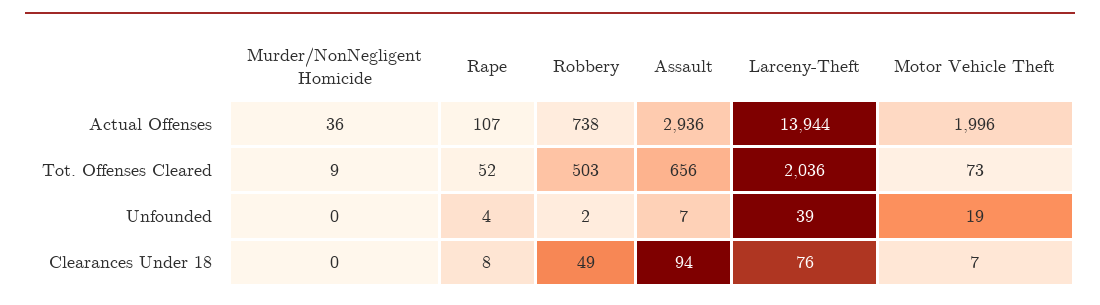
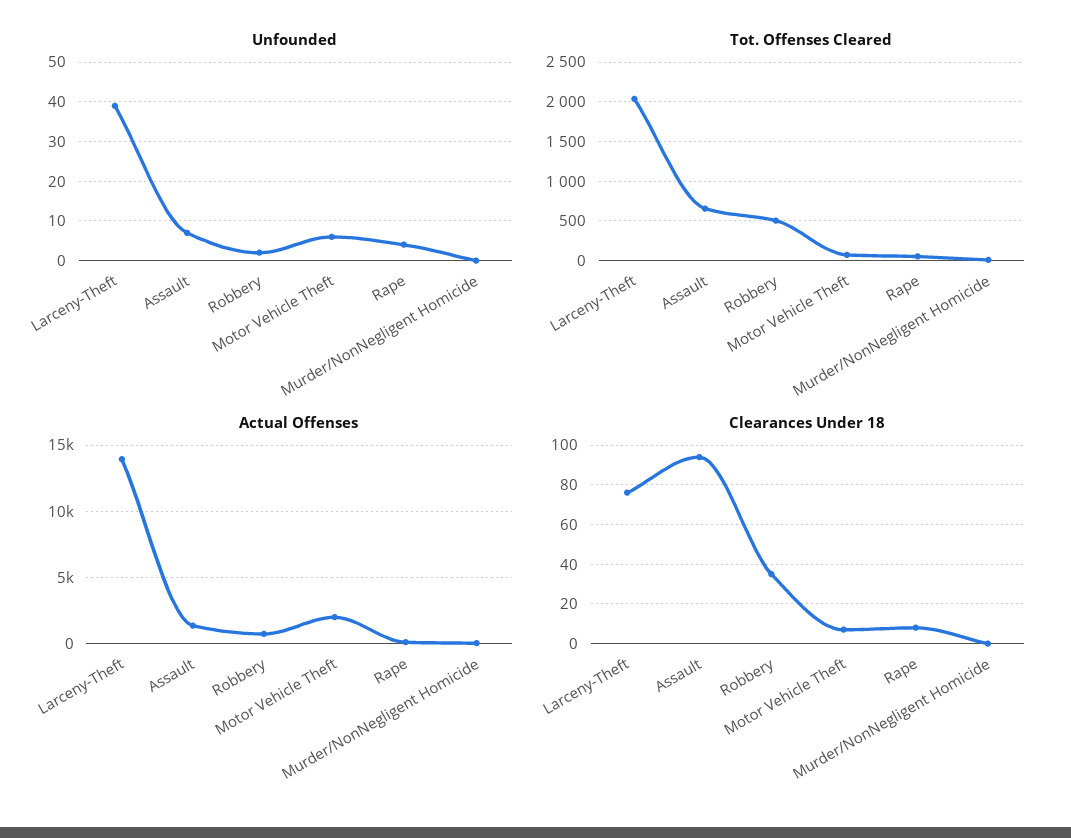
Actual Offenses, Assault: 2936 -> 1500
Unfounded, Motor Vehicle Theft: 19 -> 5
Clearances Under 18, Robbery: 49 -> 35

